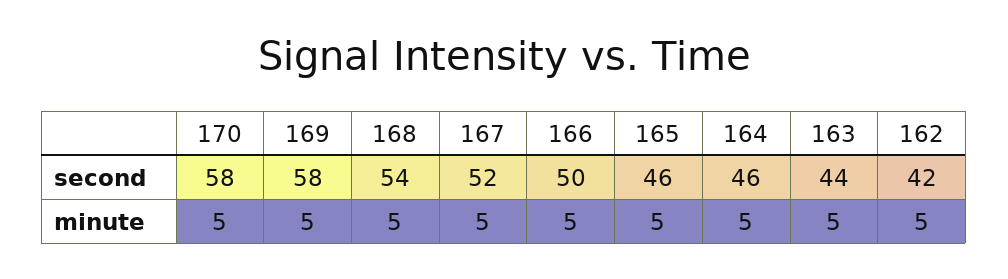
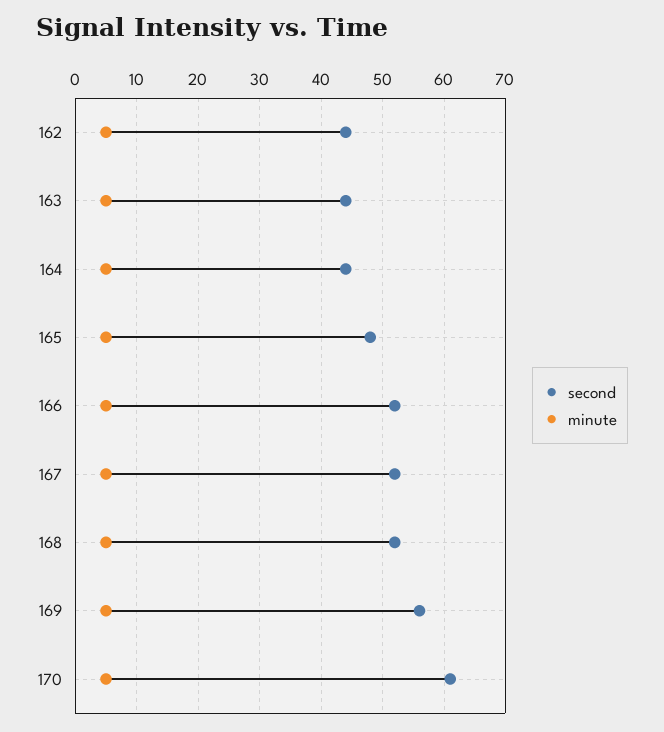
second, 170: 58 -> 61
second, 169: 58 -> 56
second, 168: 54 -> 52
second, 166: 50 -> 52
second, 165: 46 -> 48
second, 164: 46 -> 44
second, 162: 42 -> 44

